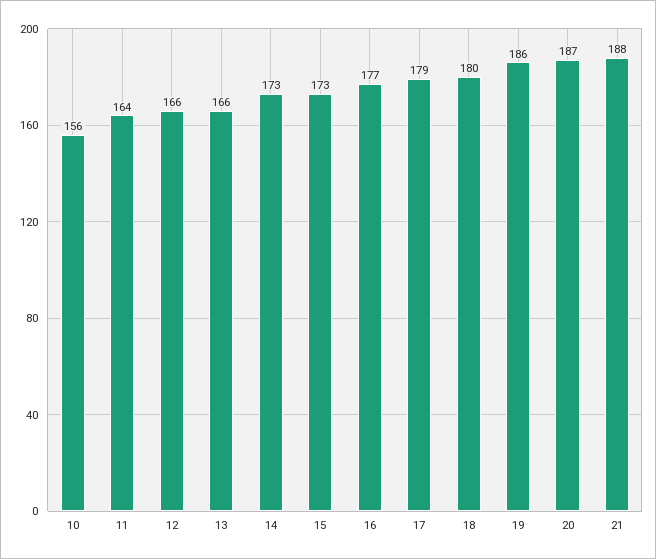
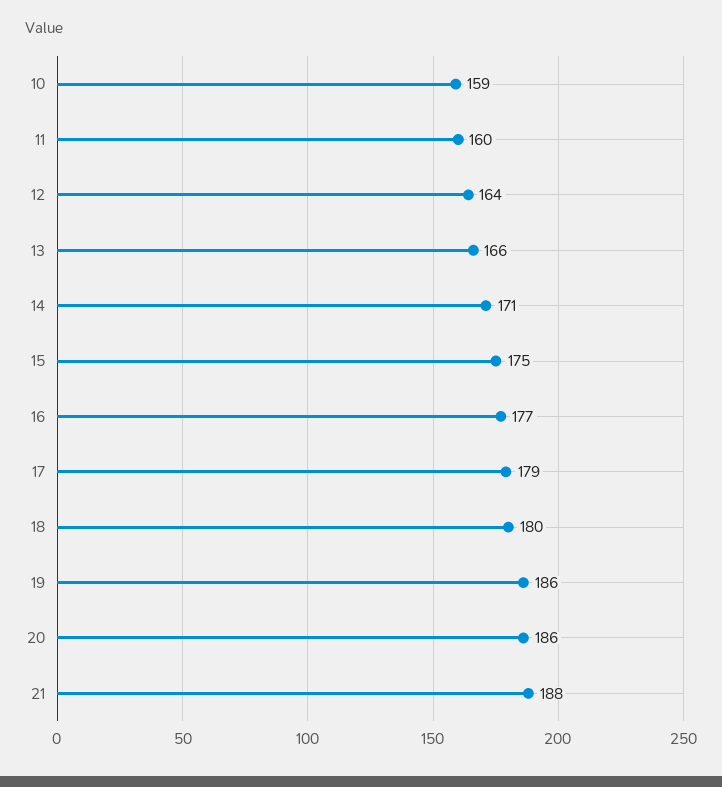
10: 156 -> 159
11: 164 -> 160
12: 166 -> 164
14: 173 -> 171
15: 173 -> 175
20: 187 -> 186

